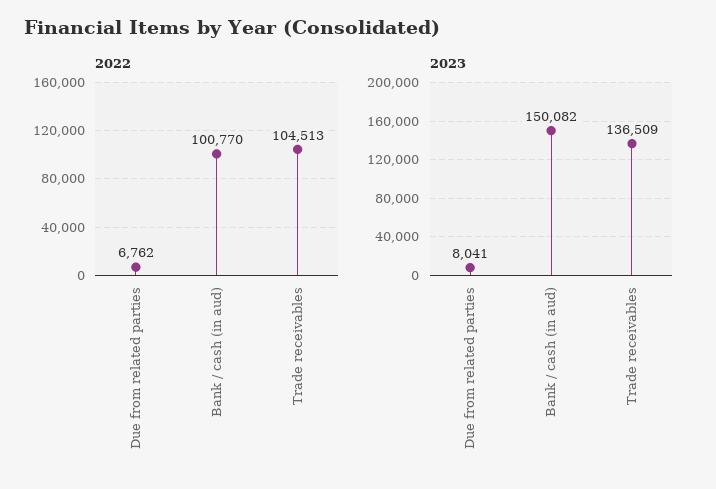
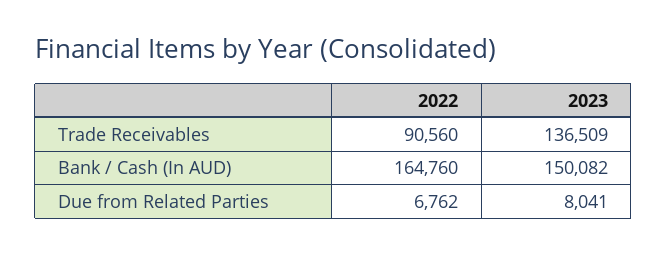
2022, Bank / cash (in aud): 100770 -> 164760
2022, Trade receivables: 104513 -> 90560

